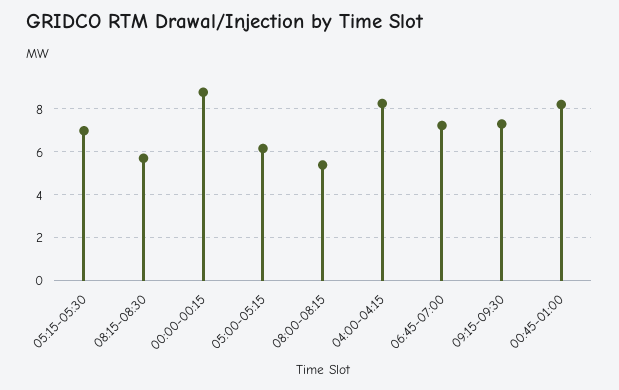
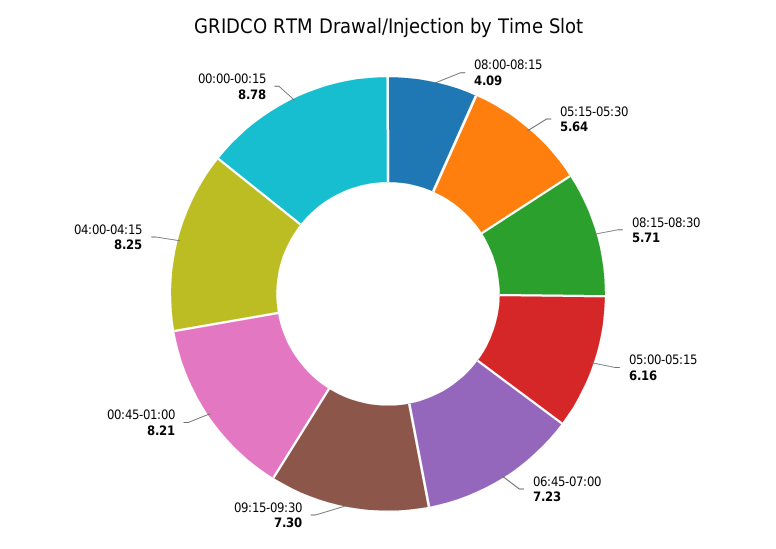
05:15-05:30: 7 -> 5.64
08:00-08:15: 5.5 -> 4.09

